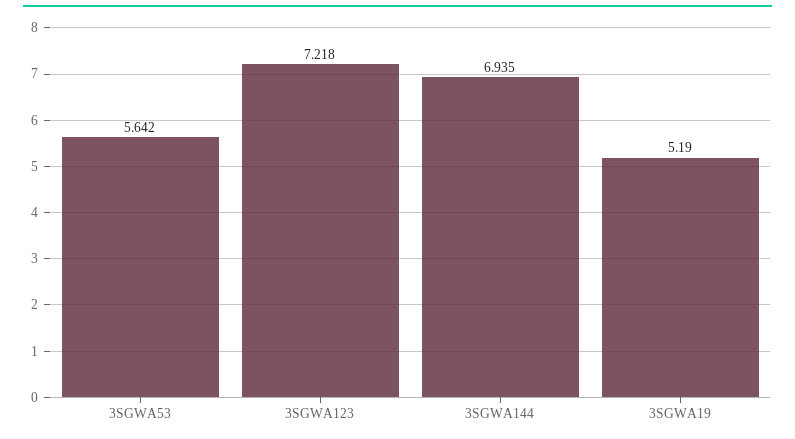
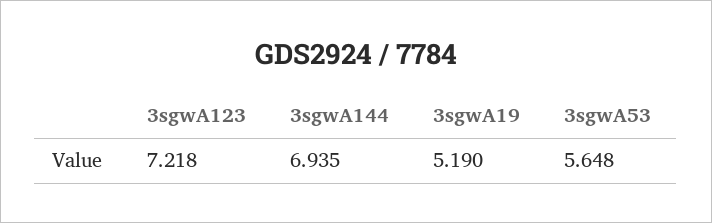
3SGWA53: 5.642 -> 5.648

